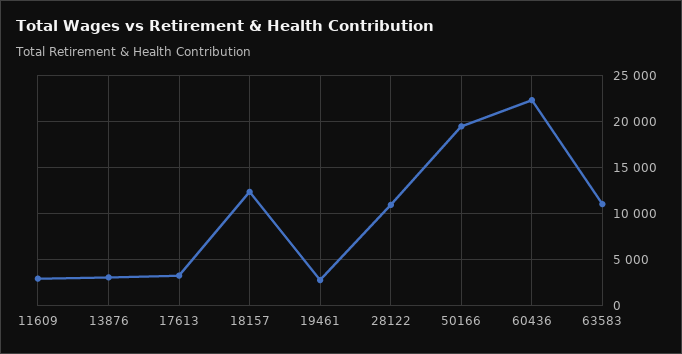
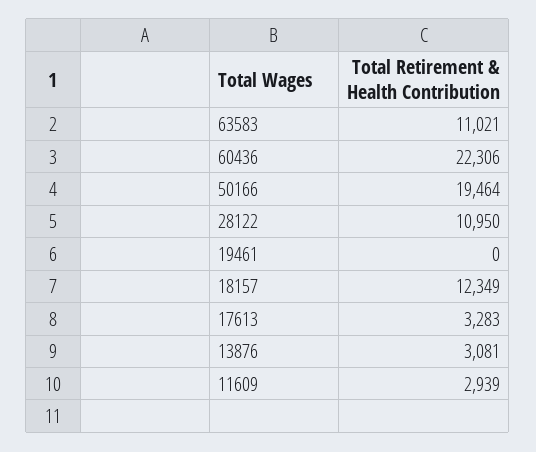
19461: 3000 -> 0

